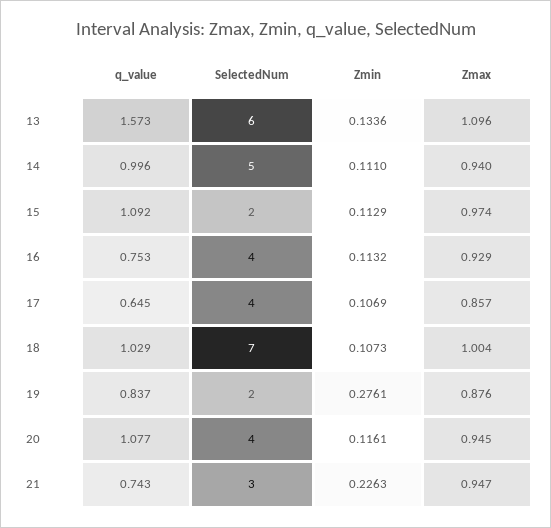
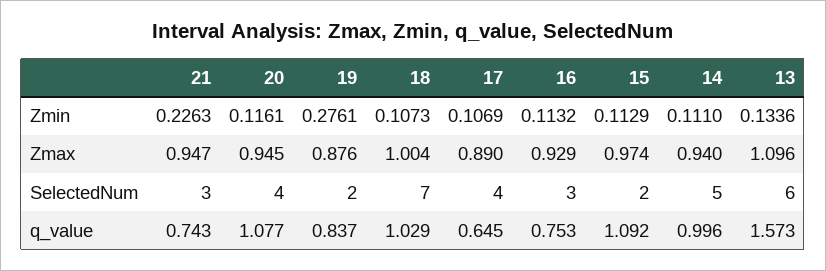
SelectedNum, 16: 4 -> 3
Zmax, 17: 0.857 -> 0.89

